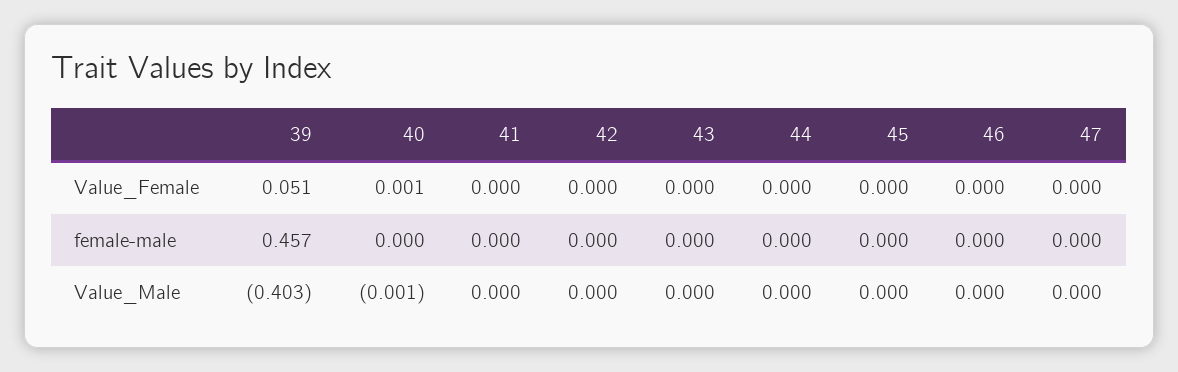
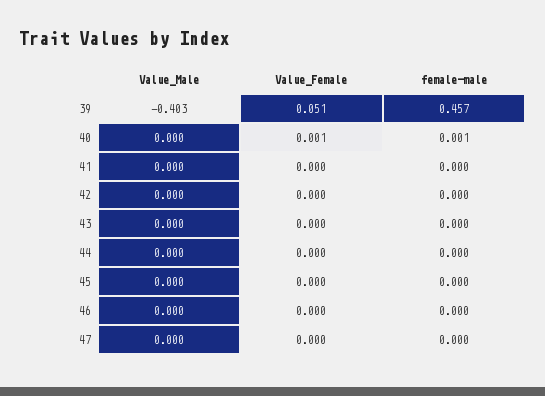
40, female-male: 0 -> 0.001
40, Value_Male: -0.001 -> 0

